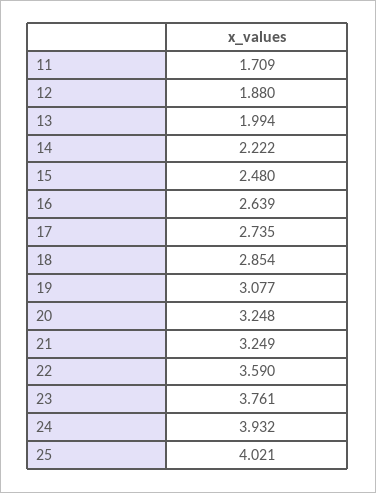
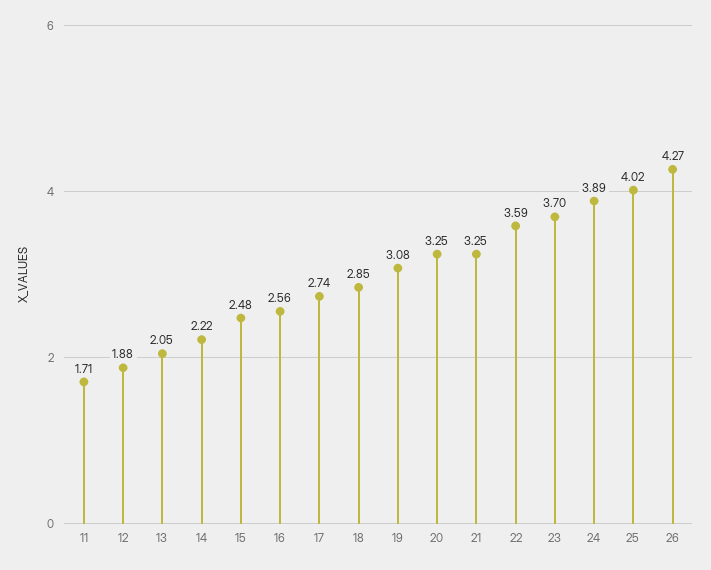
13: 1.994 -> 2.05
16: 2.639 -> 2.56
23: 3.761 -> 3.7
24: 3.932 -> 3.89
26: none -> 4.27

